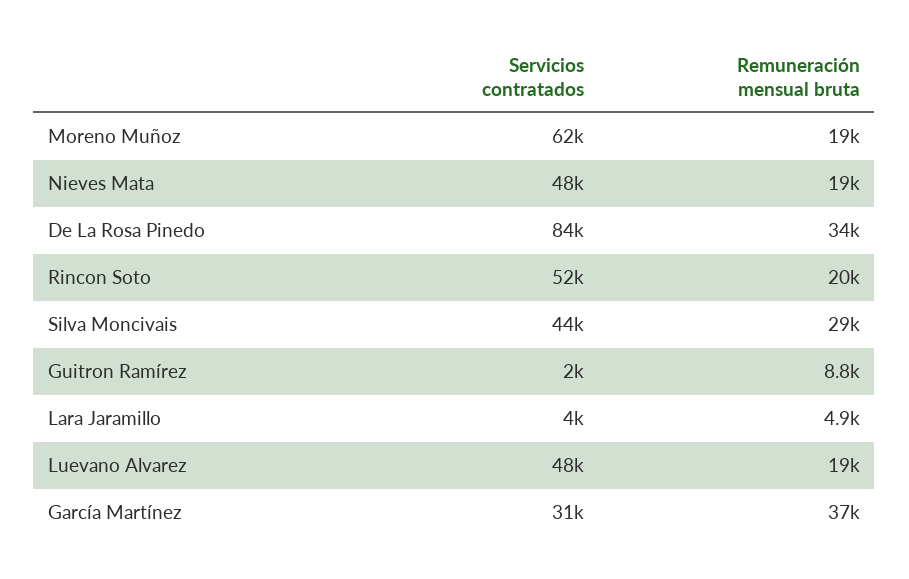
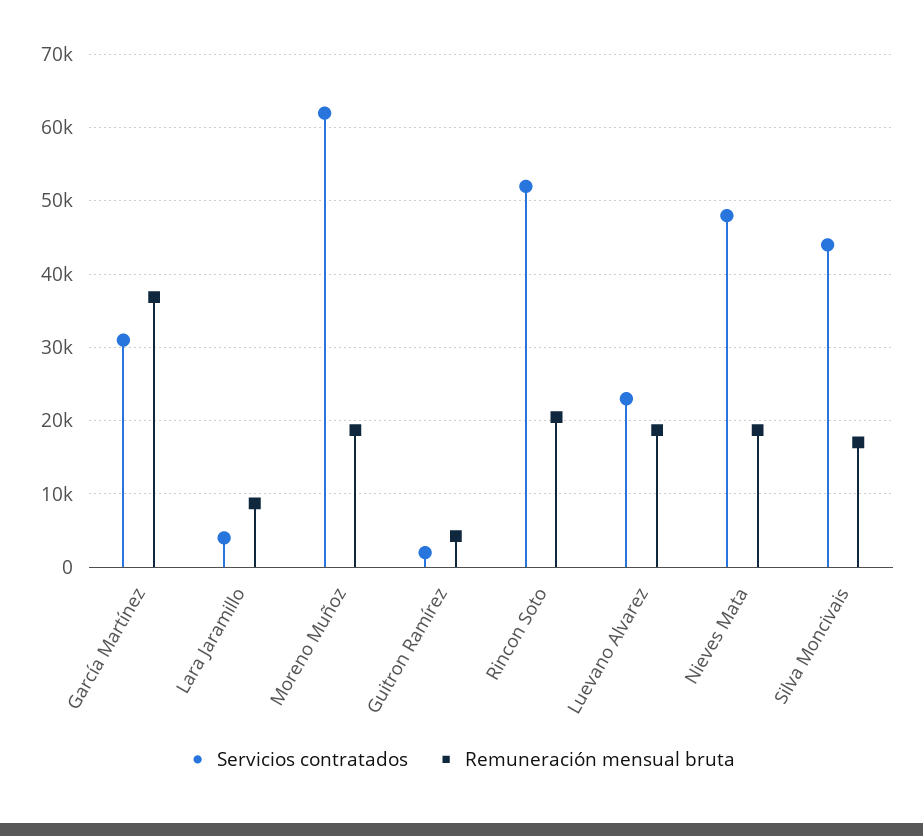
Servicios contratados, De La Rosa Pinedo: 84000 -> none
Remuneración mensual bruta, De La Rosa Pinedo: 34000 -> none
Remuneración mensual bruta, Silva Moncivais: 29000 -> 17000
Remuneración mensual bruta, Guitron Ramírez: 8800 -> 4000
Remuneración mensual bruta, Lara Jaramillo: 4900 -> 9000
Servicios contratados, Luevano Alvarez: 48000 -> 23000

